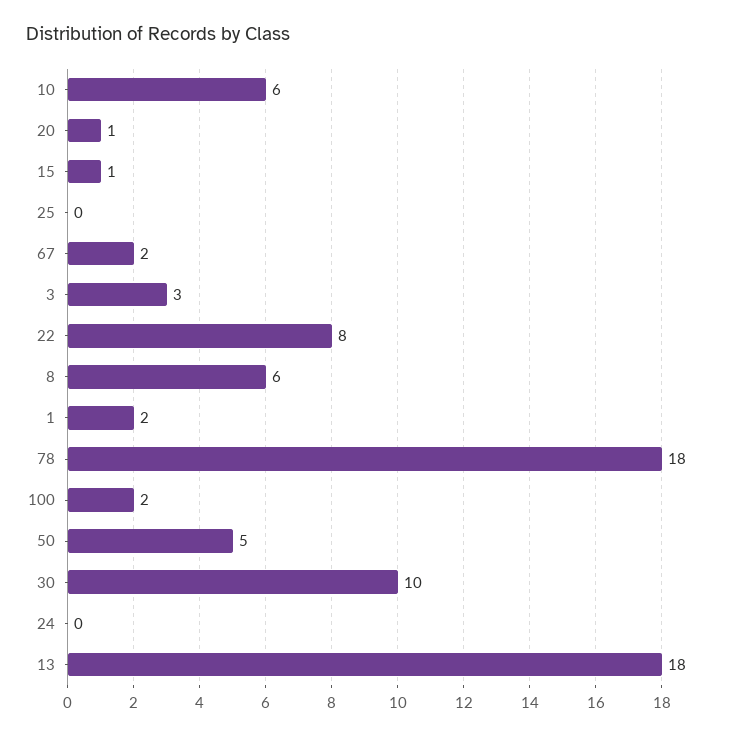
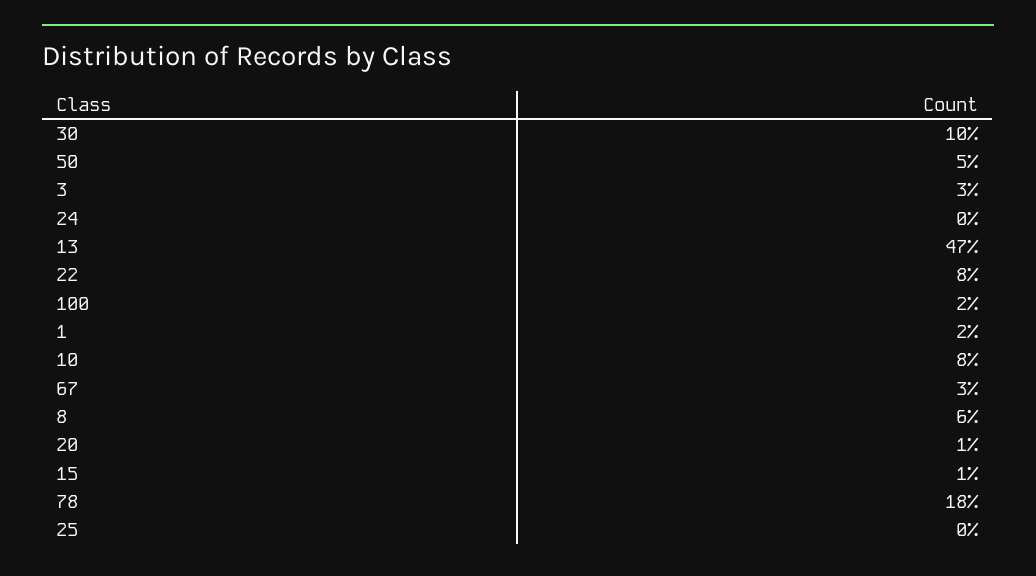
10: 6 -> 8
67: 2 -> 3
13: 18 -> 47

